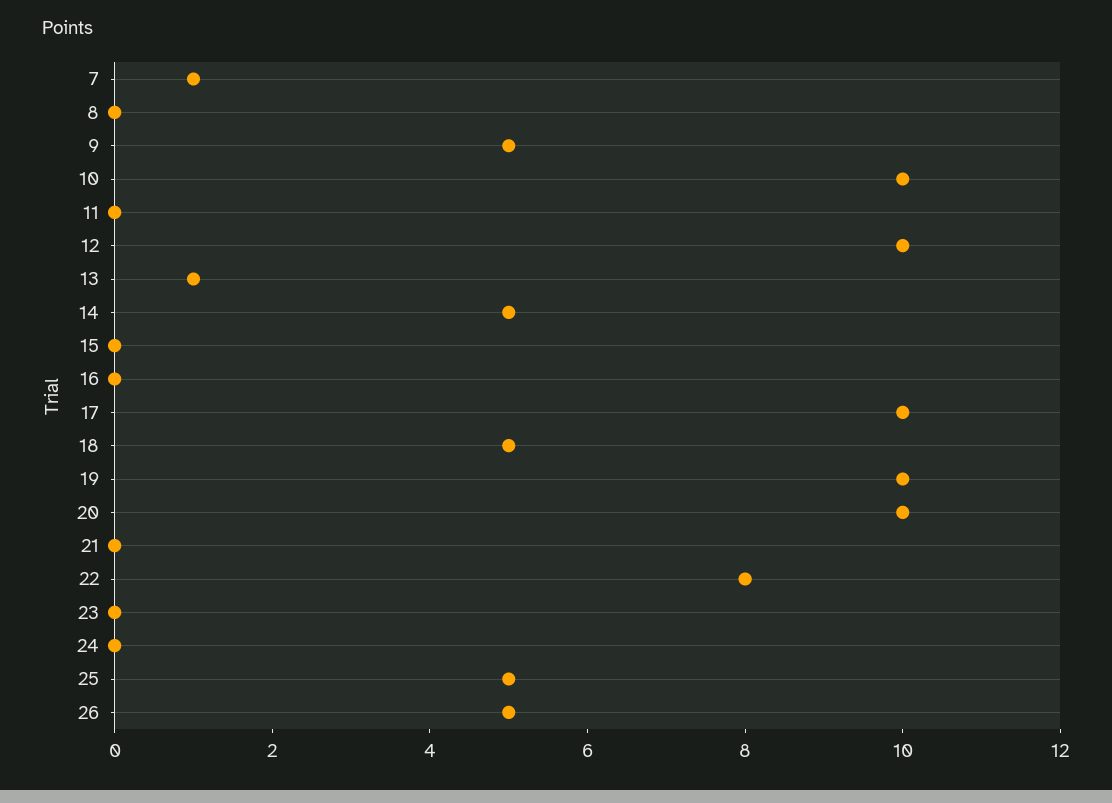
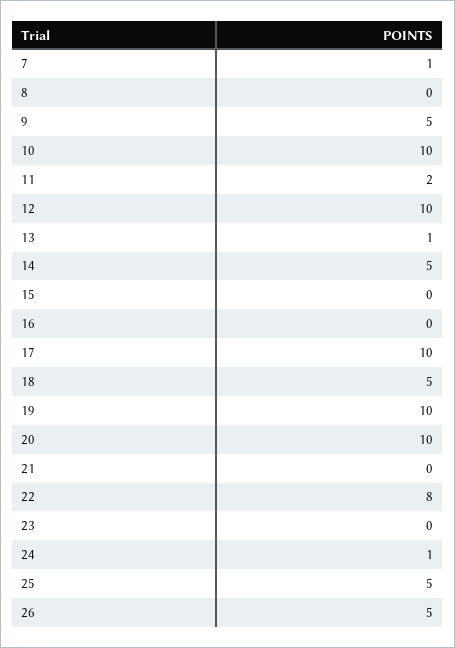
11: 0 -> 2
24: 0 -> 1

